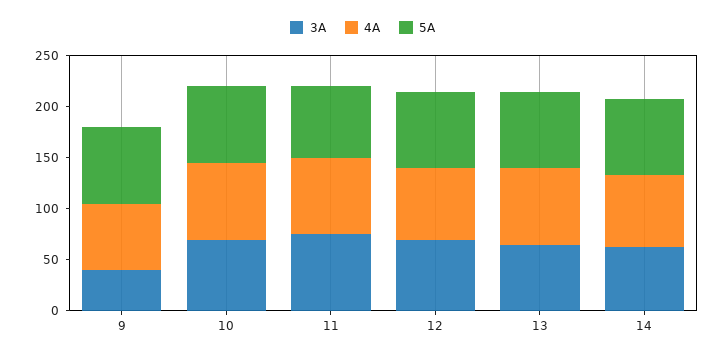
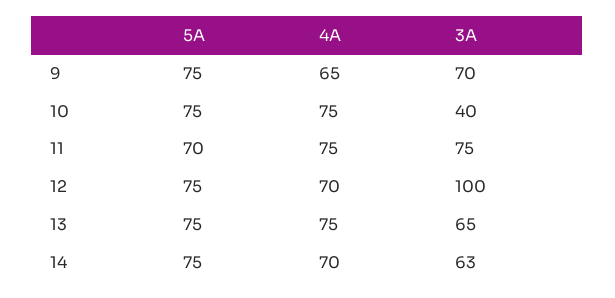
3A, 9: 40 -> 70
3A, 10: 70 -> 40
3A, 12: 70 -> 100

